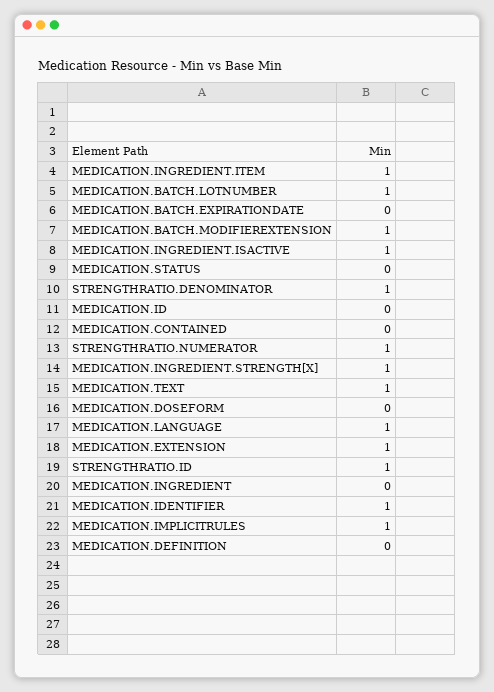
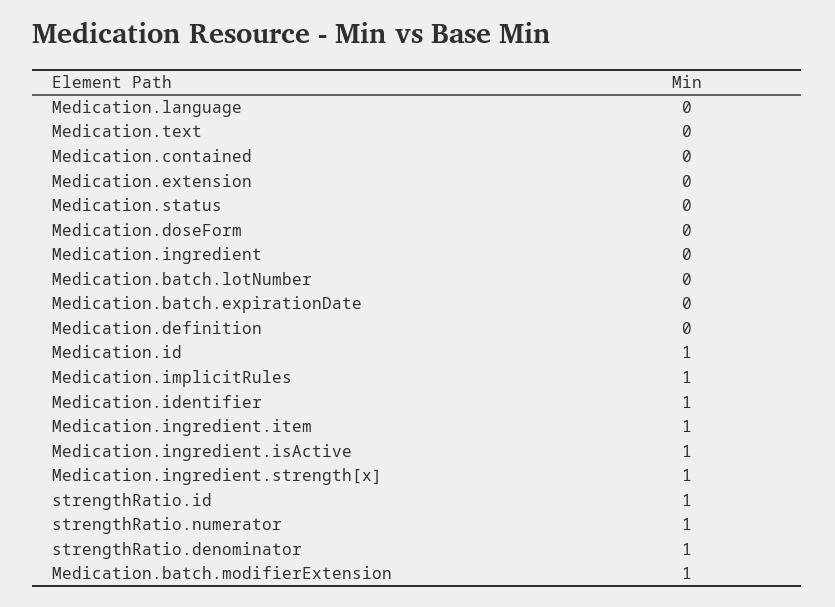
MEDICATION.BATCH.LOTNUMBER: 1 -> 0
MEDICATION.ID: 0 -> 1
MEDICATION.TEXT: 1 -> 0
MEDICATION.LANGUAGE: 1 -> 0
MEDICATION.EXTENSION: 1 -> 0

